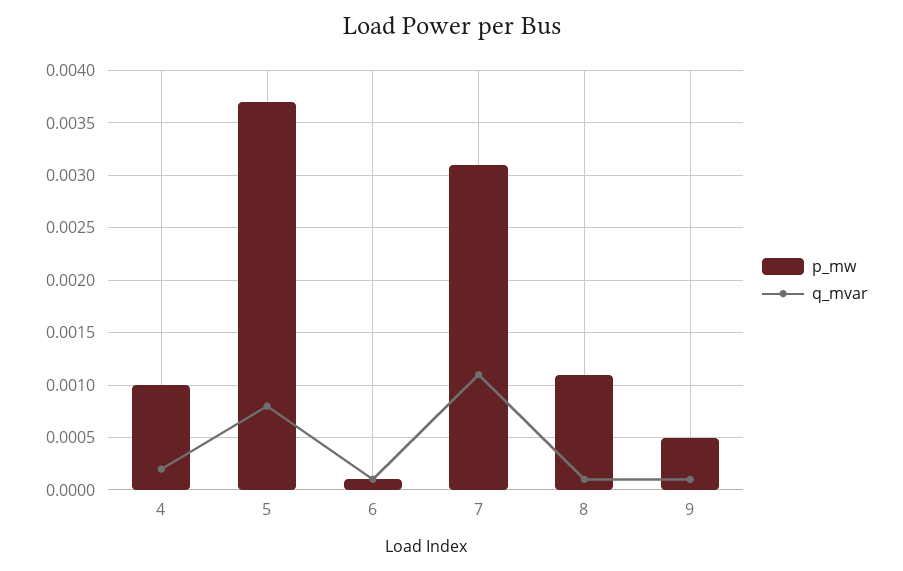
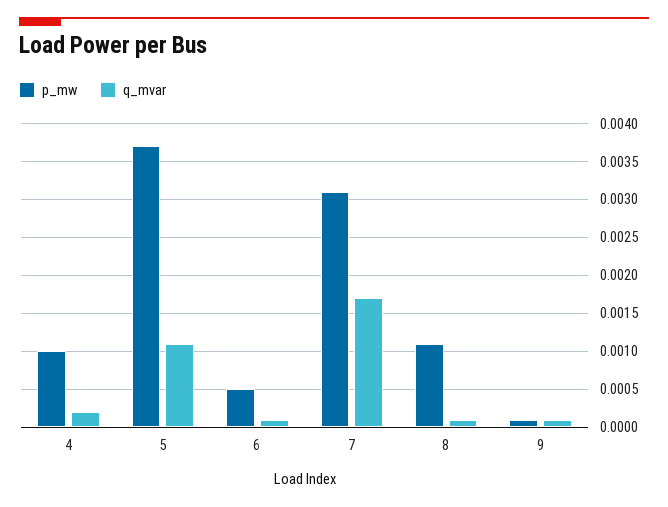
q_mvar, 5: 0.0008 -> 0.0011
p_mw, 6: 0.0001 -> 0.0005
q_mvar, 7: 0.0011 -> 0.0017
p_mw, 9: 0.0005 -> 0.0001

